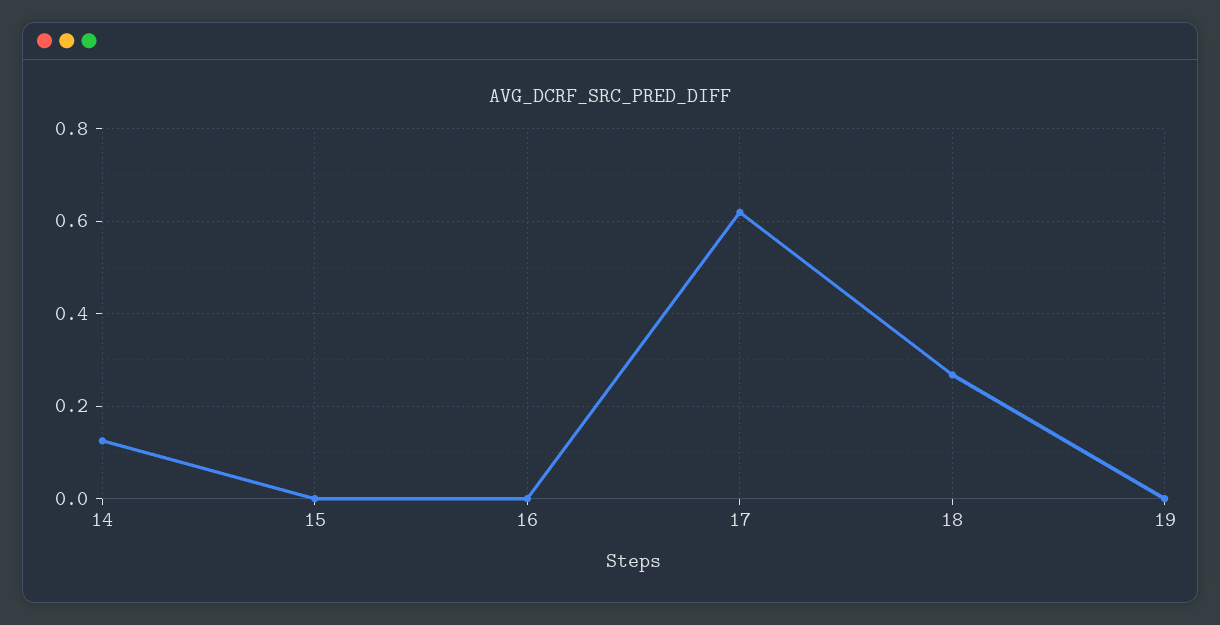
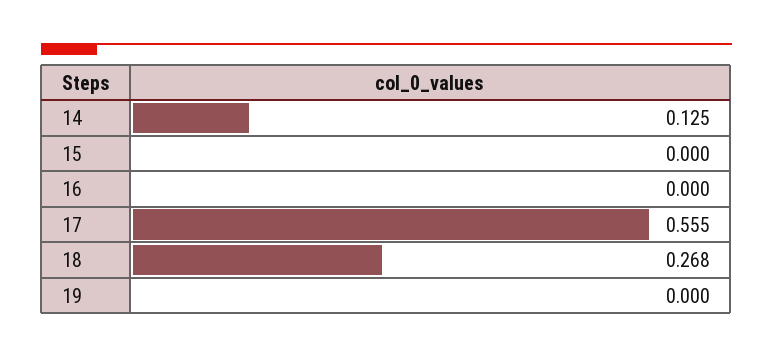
17: 0.62 -> 0.555

